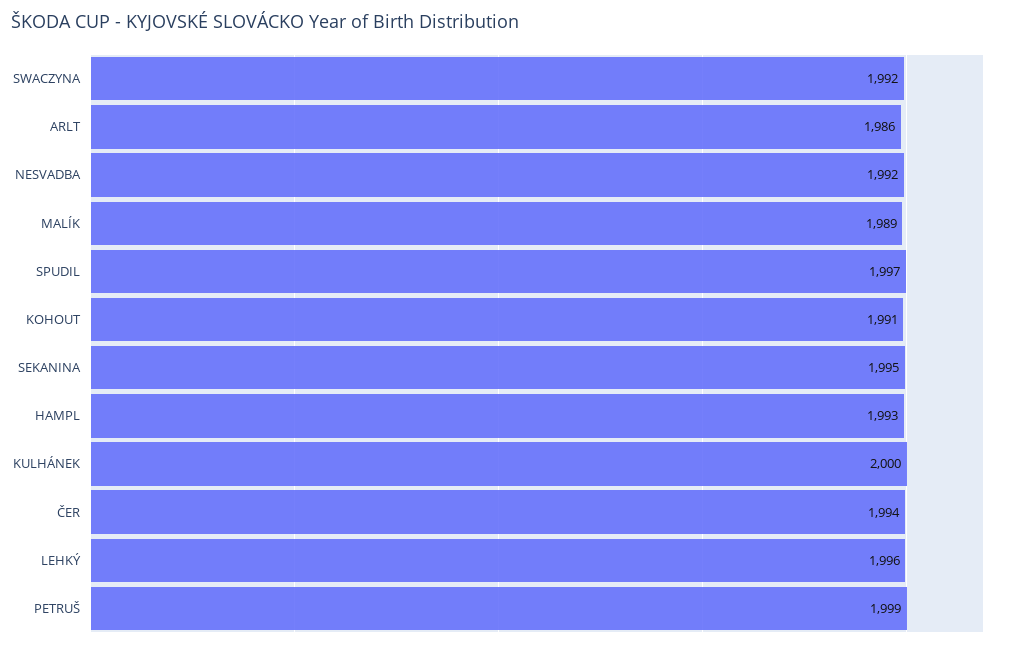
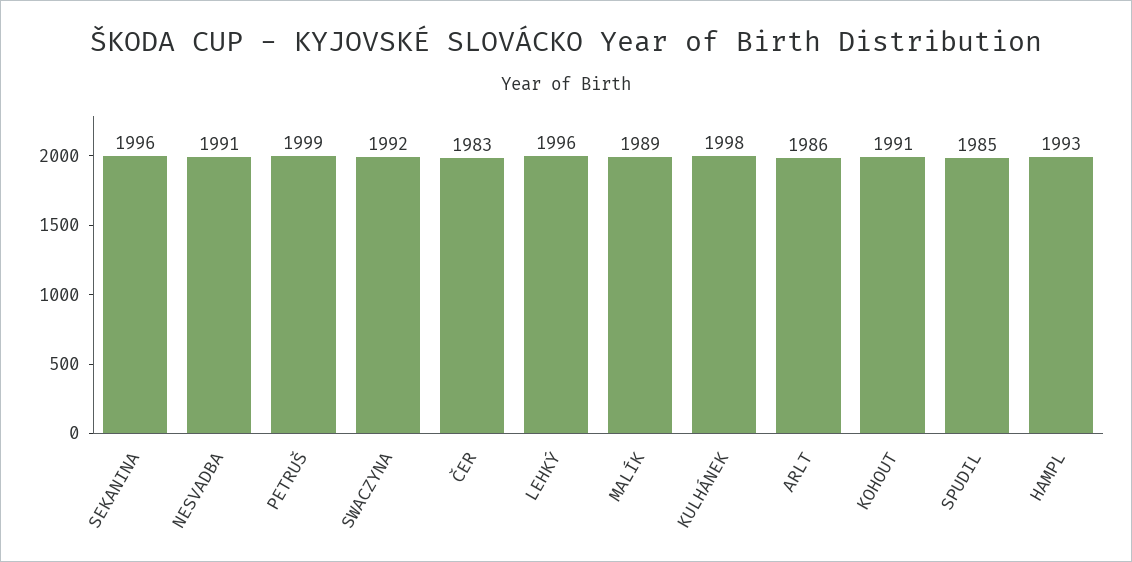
NESVADBA: 1992 -> 1991
SPUDIL: 1997 -> 1985
SEKANINA: 1995 -> 1996
KULHÁNEK: 2000 -> 1998
ČER: 1994 -> 1983

